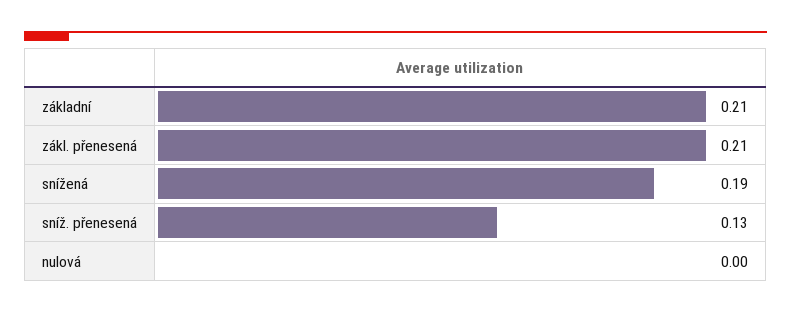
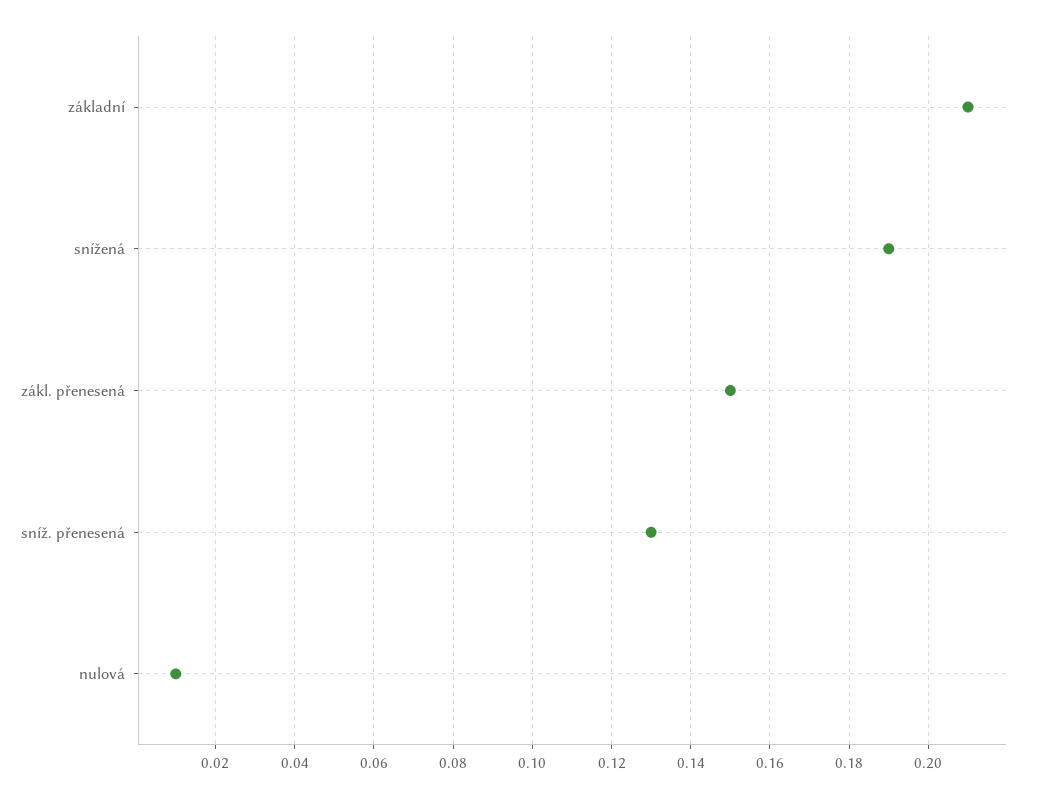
zákl. přenesená: 0.21 -> 0.15
nulová: 0 -> 0.01

